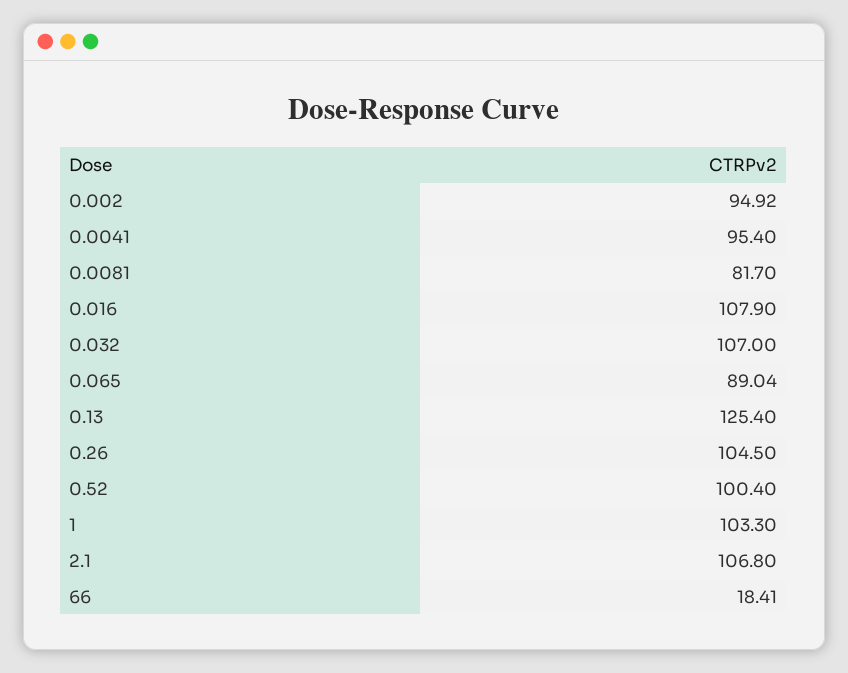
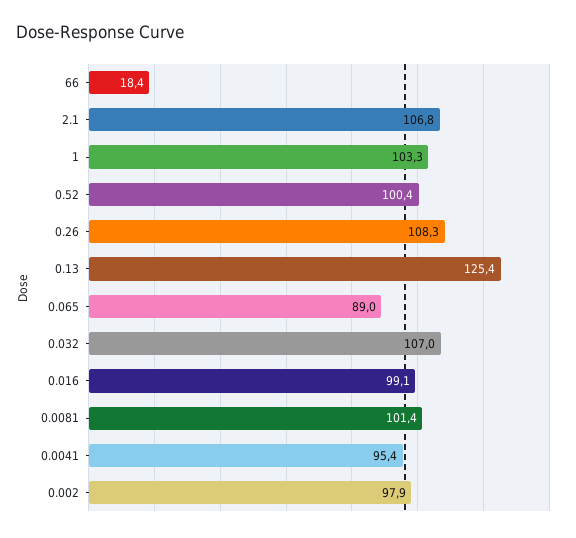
0.002: 94.92 -> 97.9
0.0081: 81.7 -> 101.4
0.016: 107.9 -> 99.1
0.26: 104.5 -> 108.3

